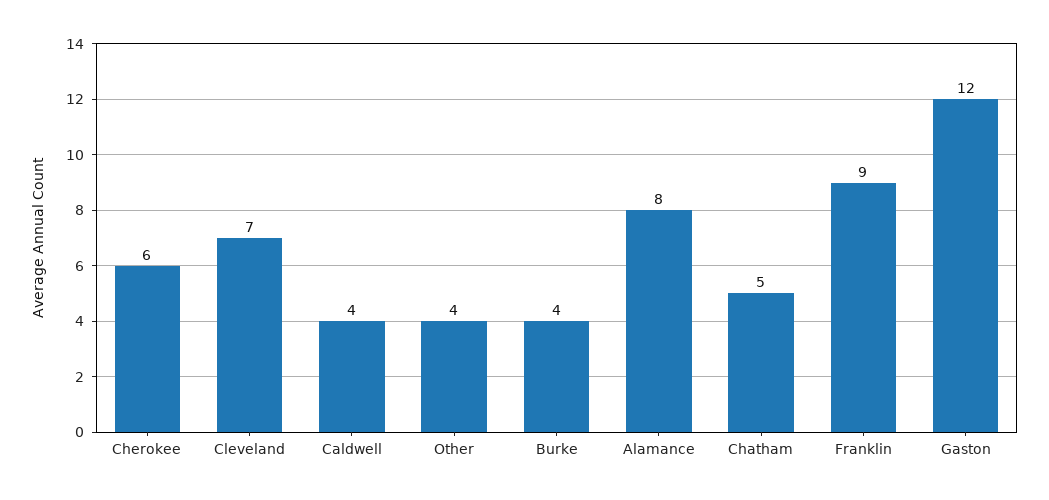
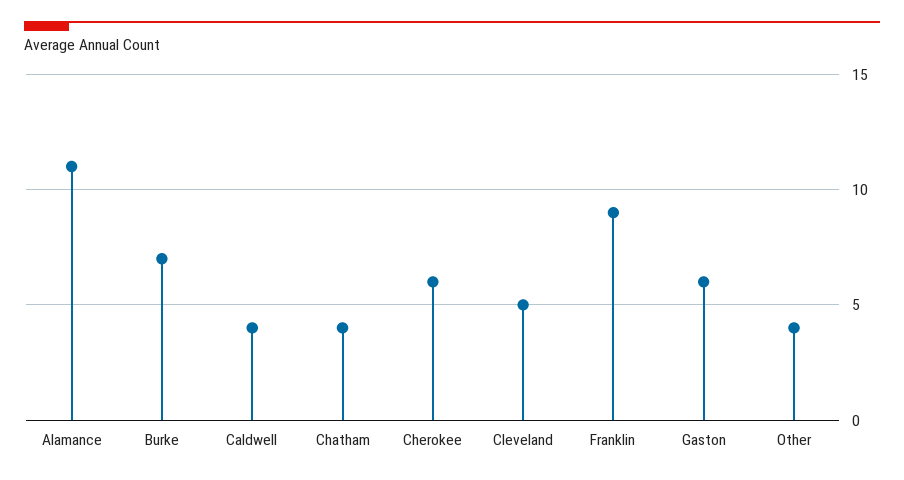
Cleveland: 7 -> 5
Burke: 4 -> 7
Alamance: 8 -> 11
Chatham: 5 -> 4
Gaston: 12 -> 6

